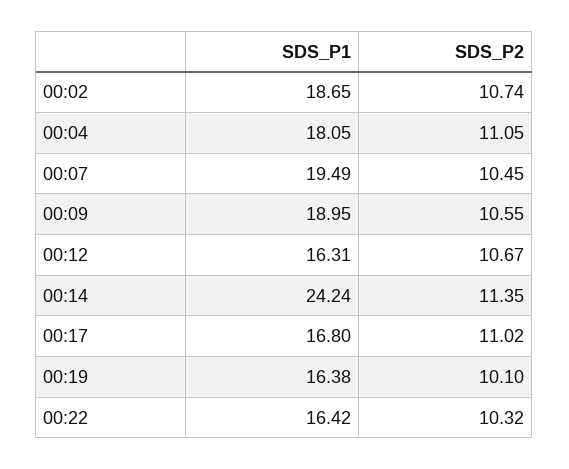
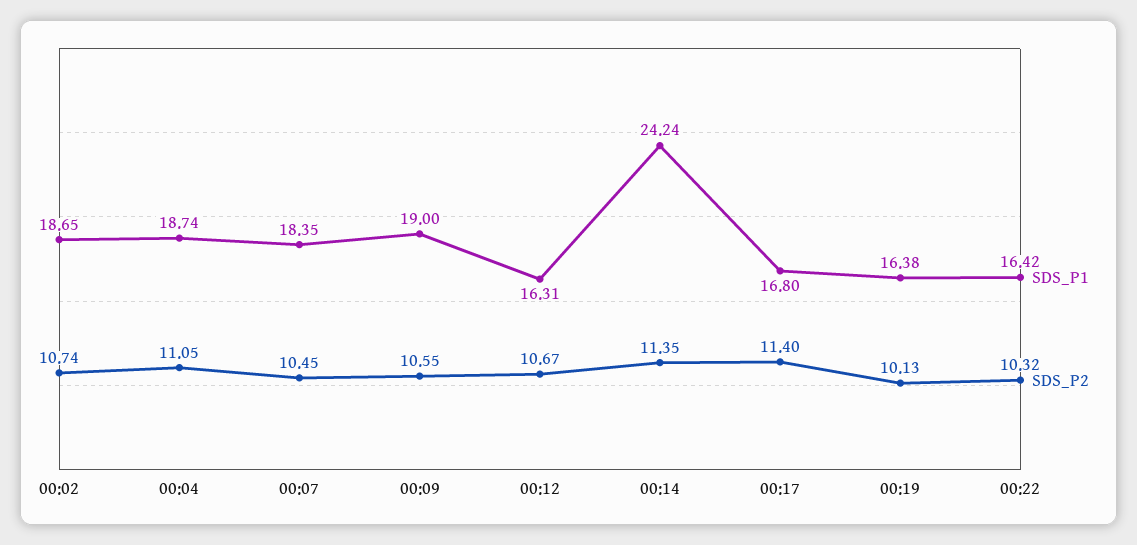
SDS_P1, 00:04: 18.05 -> 18.74
SDS_P1, 00:07: 19.49 -> 18.35
SDS_P1, 00:09: 18.95 -> 19
SDS_P2, 00:17: 11.02 -> 11.4
SDS_P2, 00:19: 10.1 -> 10.13

